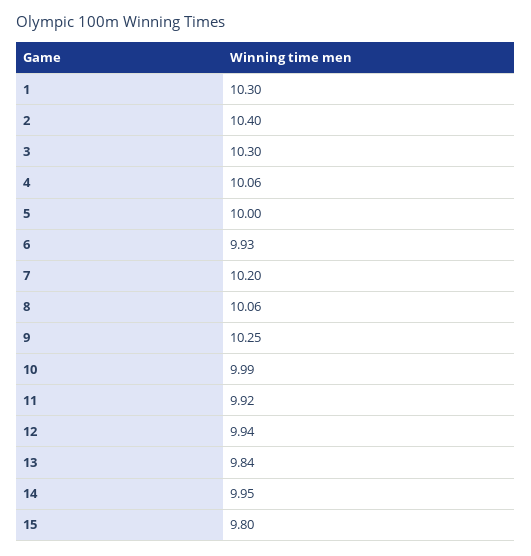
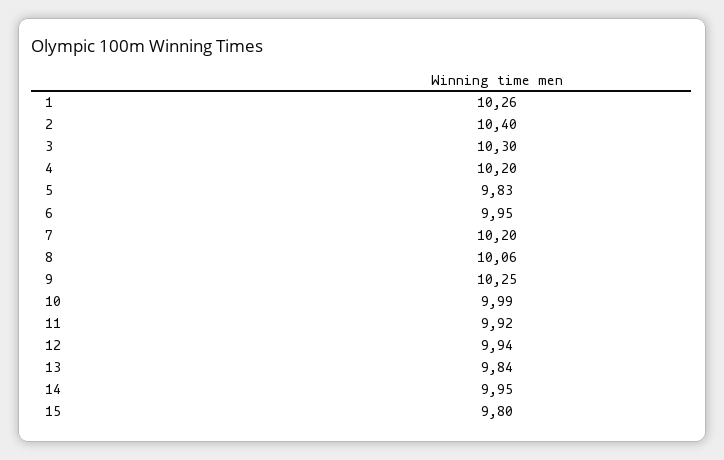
1: 10.3 -> 10.26
4: 10.06 -> 10.2
5: 10 -> 9.83
6: 9.93 -> 9.95

